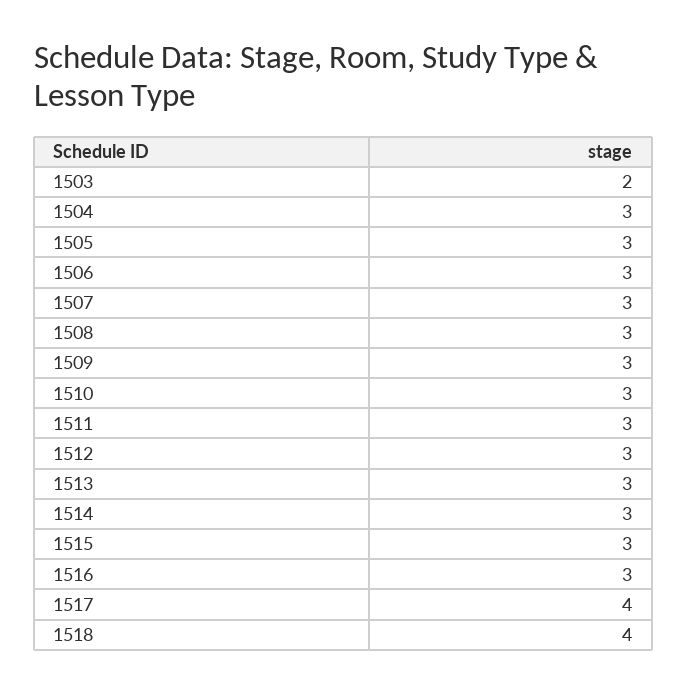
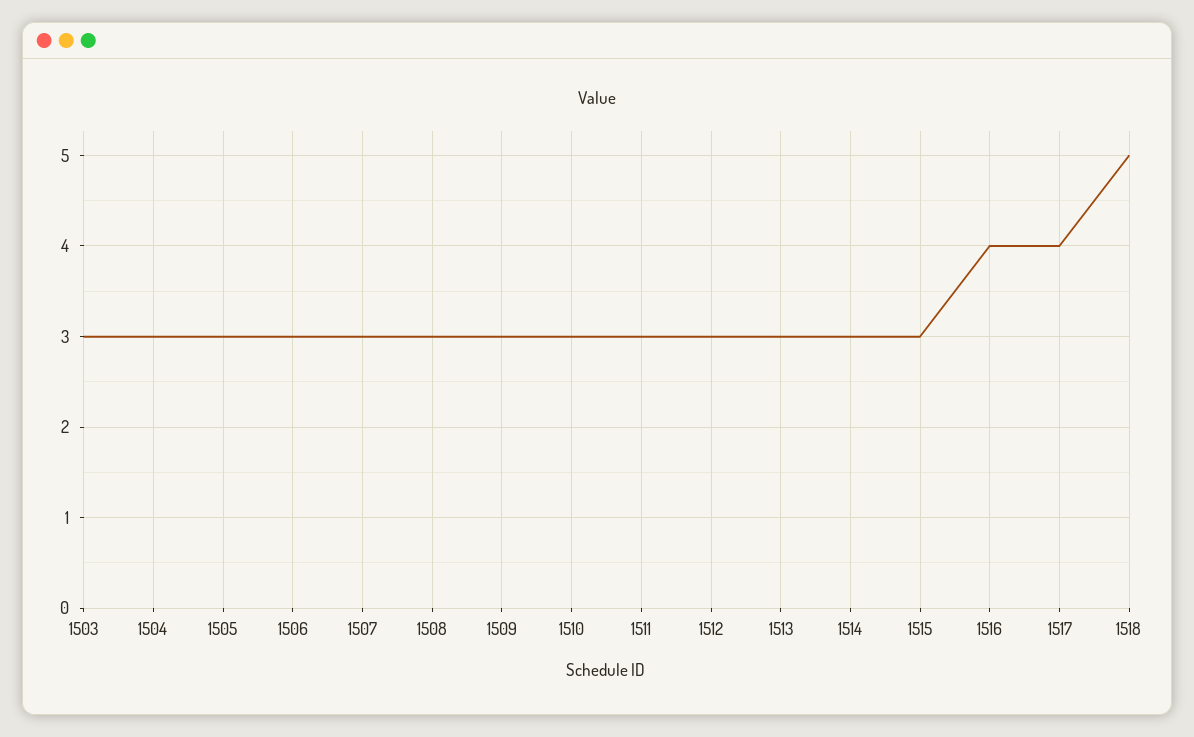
1503: 2 -> 3
1516: 3 -> 4
1518: 4 -> 5

